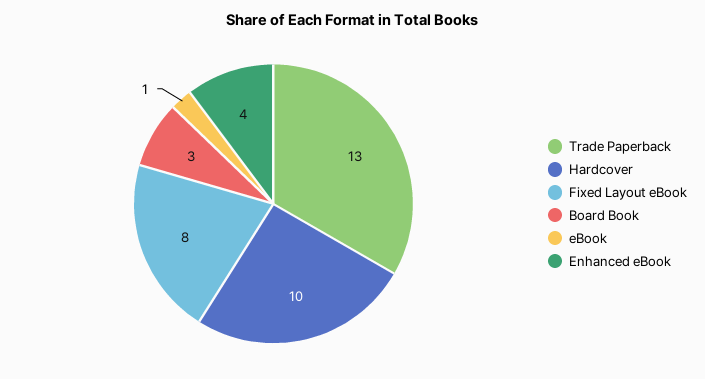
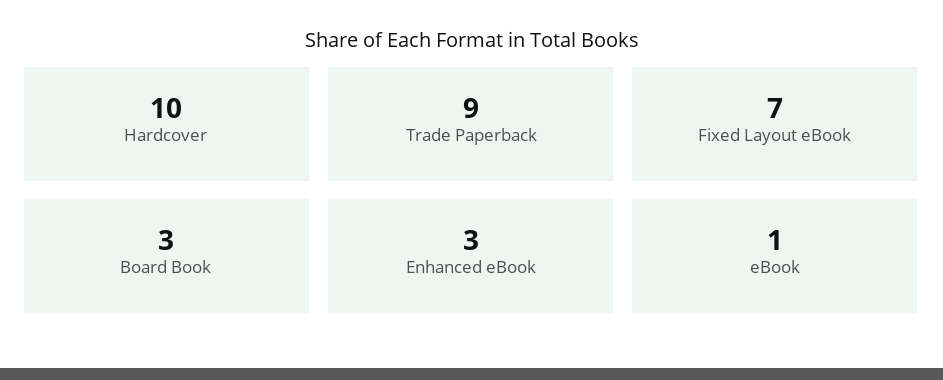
Trade Paperback: 13 -> 9
Fixed Layout eBook: 8 -> 7
Enhanced eBook: 4 -> 3

